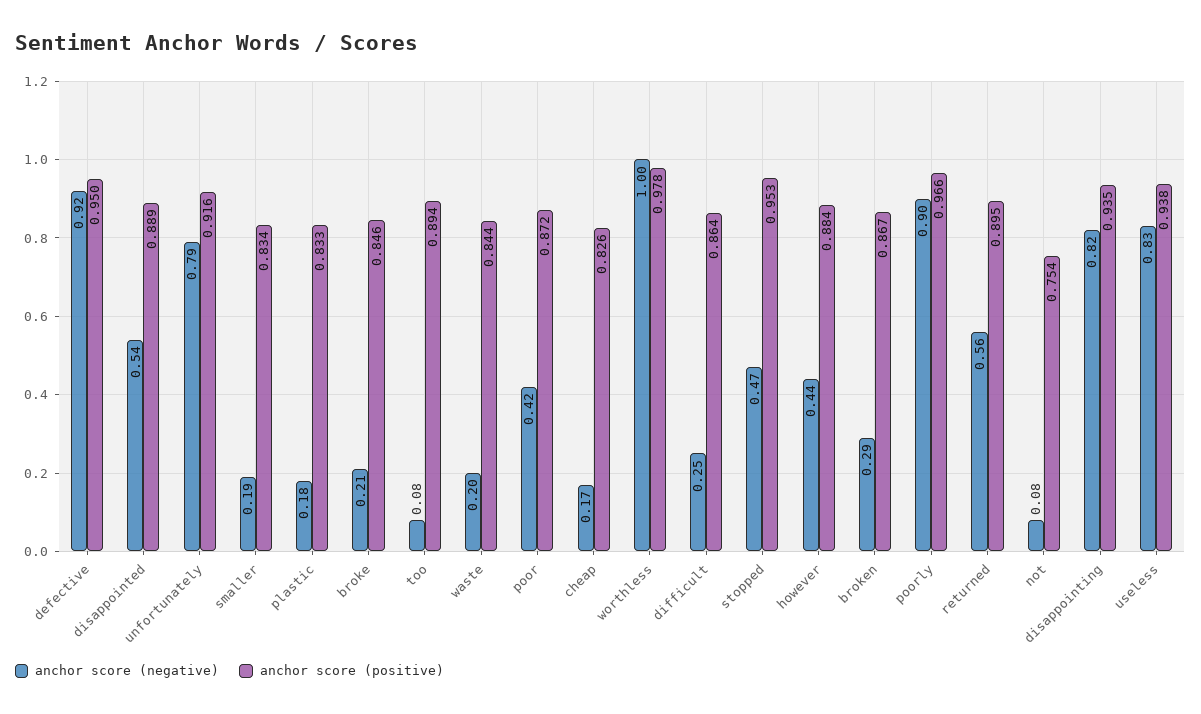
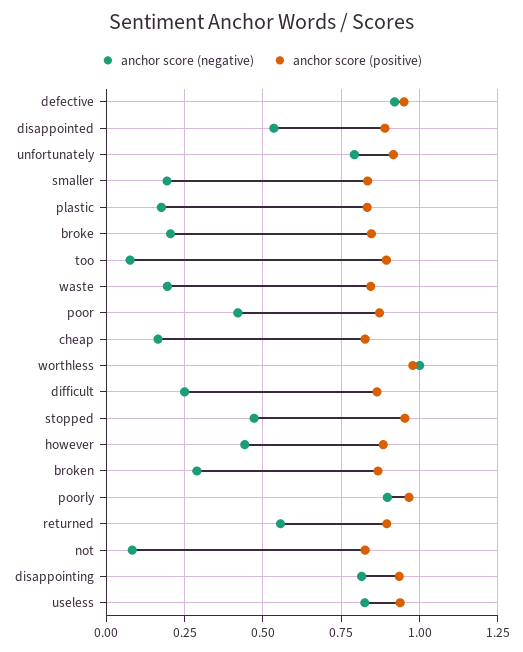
anchor score (positive), not: 0.754 -> 0.825

